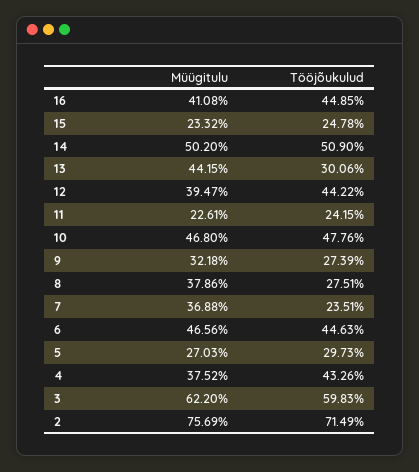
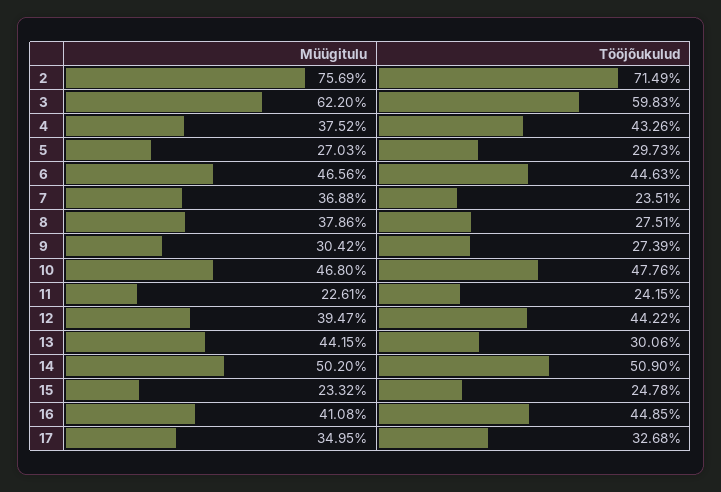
Müügitulu, 9: 32.18 -> 30.42
Müügitulu, 17: none -> 34.95
Tööjõukulud, 17: none -> 32.68

